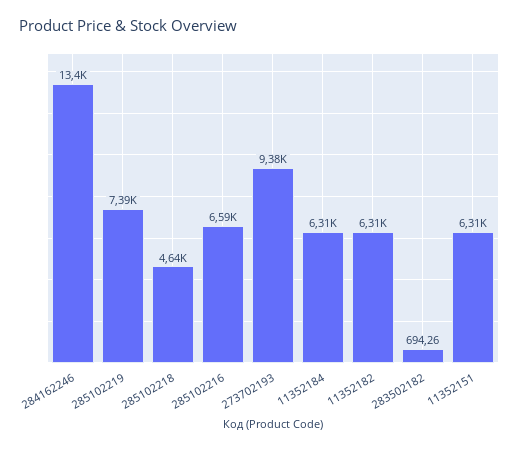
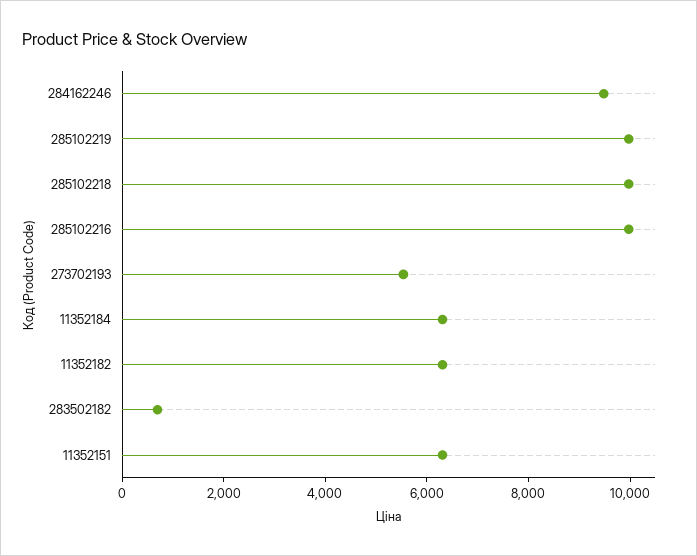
284162246: 13400 -> 9500
285102219: 7390 -> 10000
285102218: 4640 -> 10000
285102216: 6590 -> 10000
273702193: 9380 -> 5500

